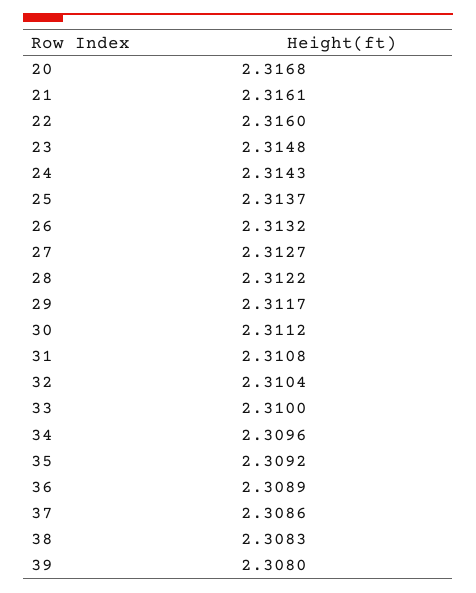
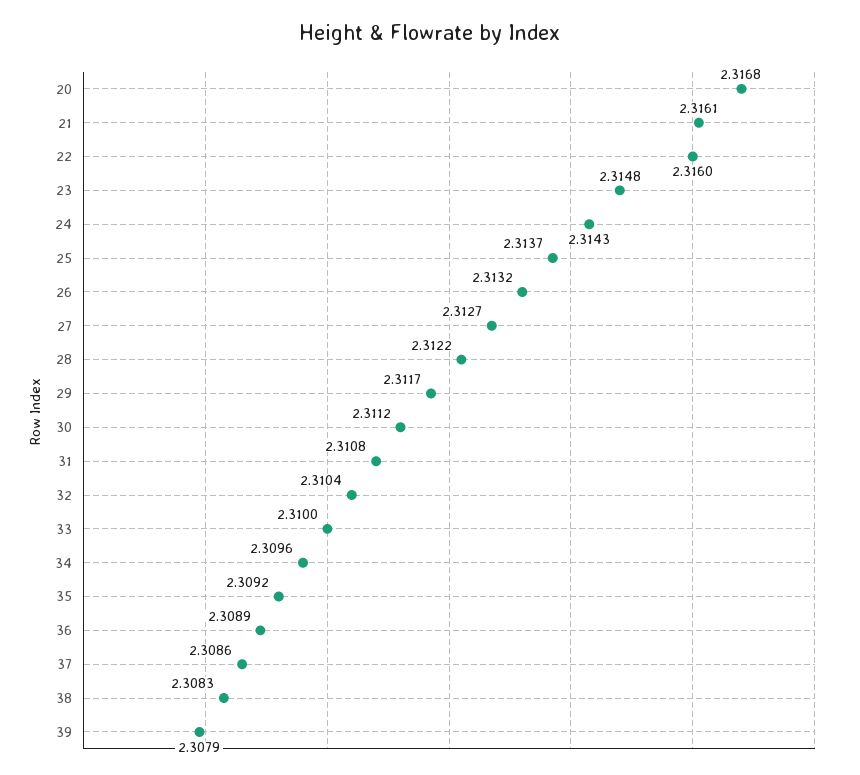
39: 2.308 -> 2.3079

